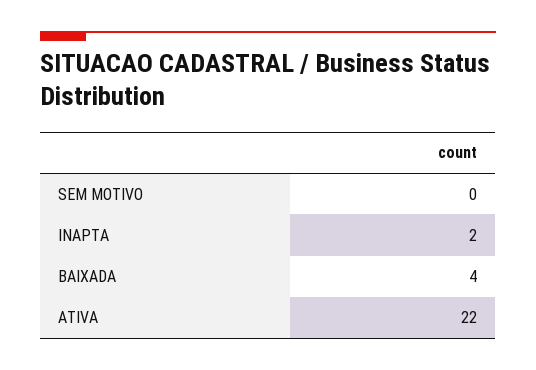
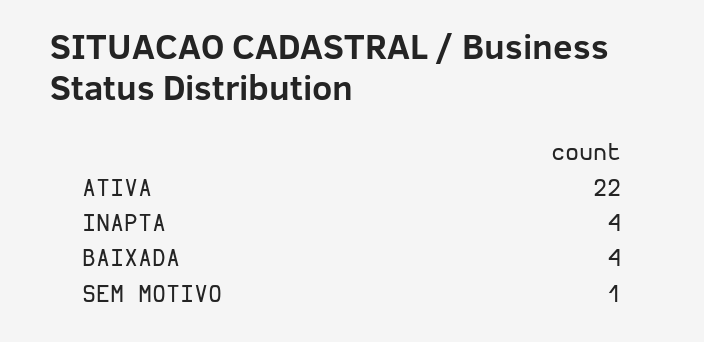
SEM MOTIVO: 0 -> 1
INAPTA: 2 -> 4

